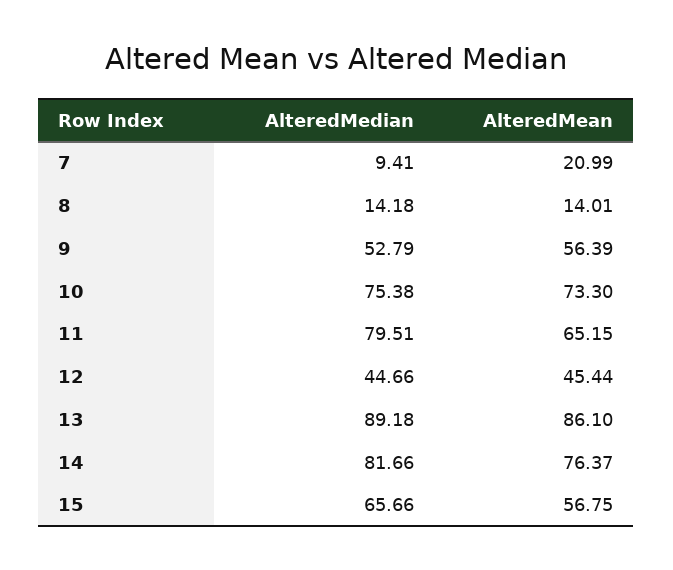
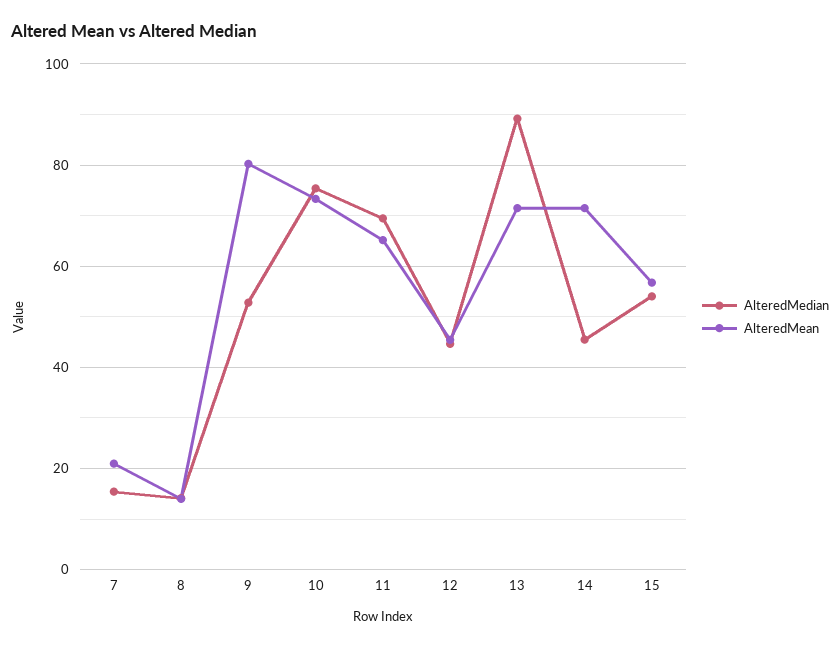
AlteredMedian, 7: 9.41 -> 16
AlteredMean, 9: 56.39 -> 80
AlteredMedian, 11: 79.51 -> 70
AlteredMean, 13: 86.1 -> 72
AlteredMedian, 14: 81.66 -> 46
AlteredMean, 14: 76.37 -> 72
AlteredMedian, 15: 65.66 -> 54

